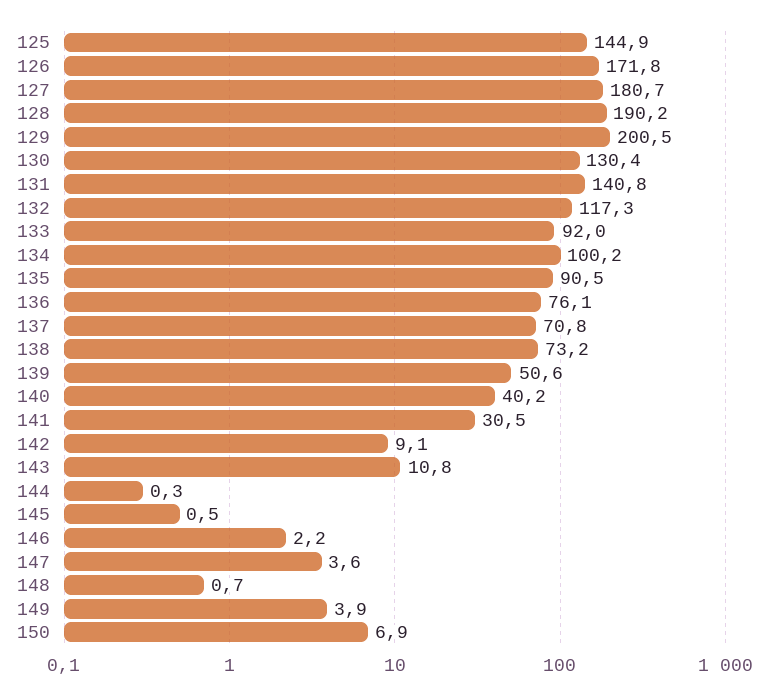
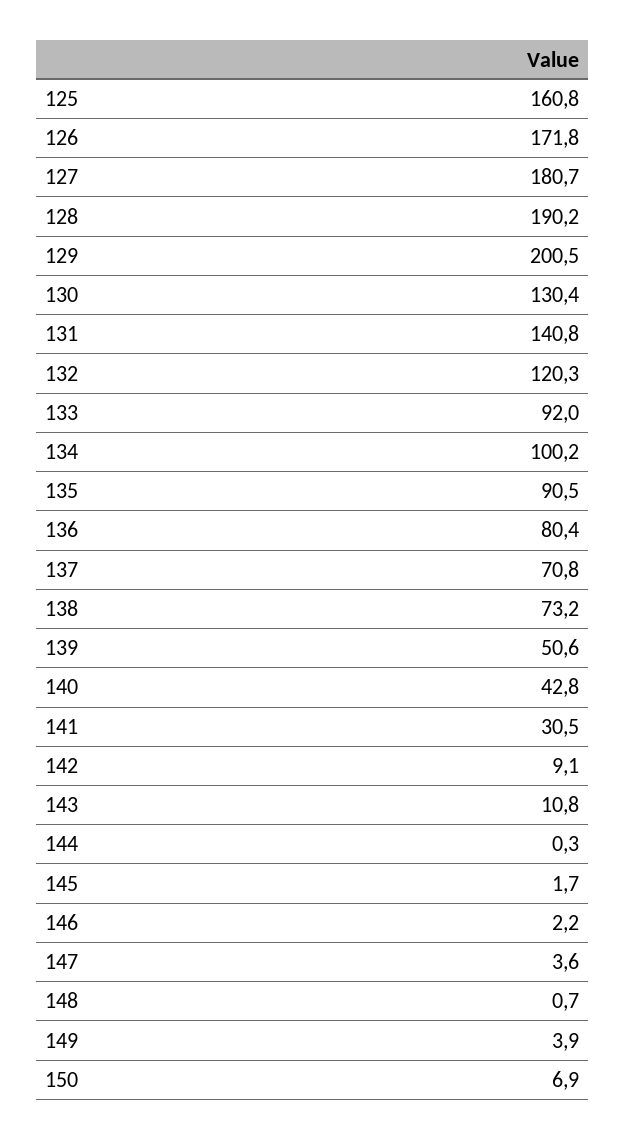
125: 144.9 -> 160.8
132: 117.3 -> 120.3
136: 76.1 -> 80.4
140: 40.2 -> 42.8
145: 0.5 -> 1.7

